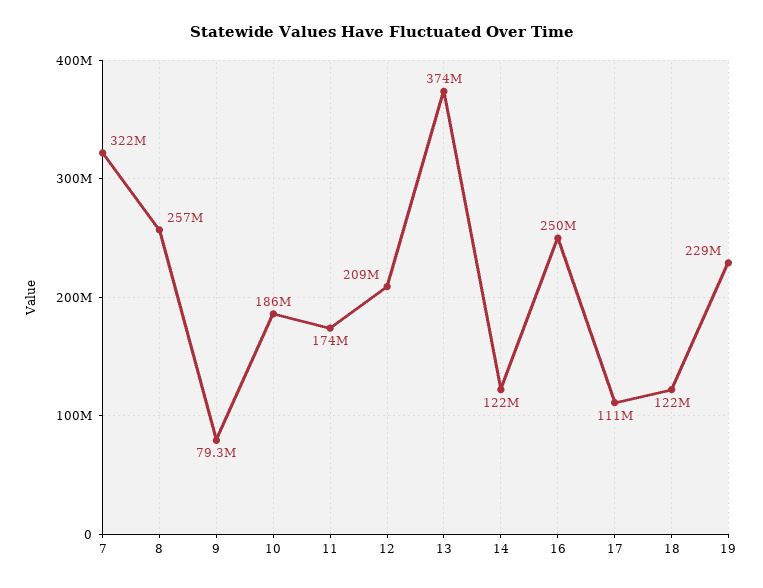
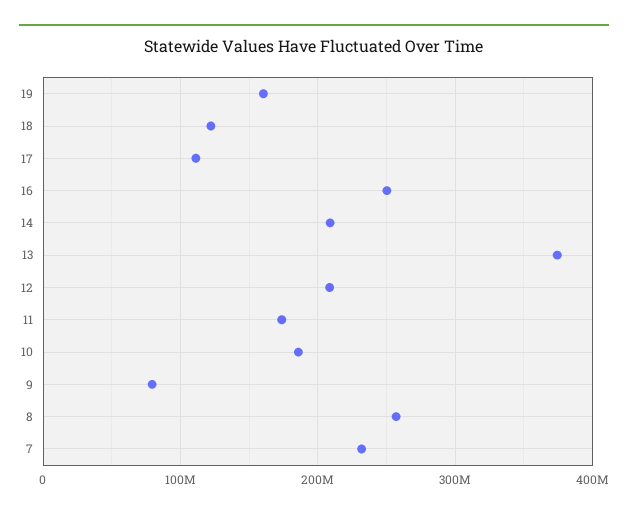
7: 322000000 -> 230000000
14: 122000000 -> 210000000
19: 229000000 -> 160000000

